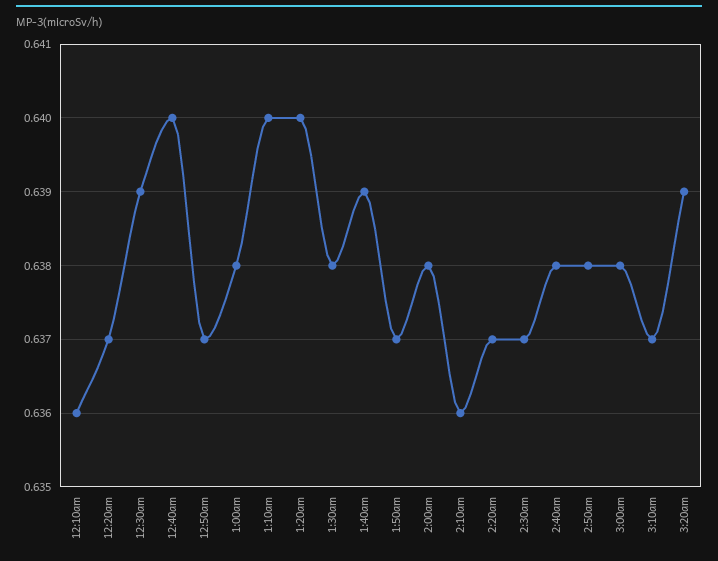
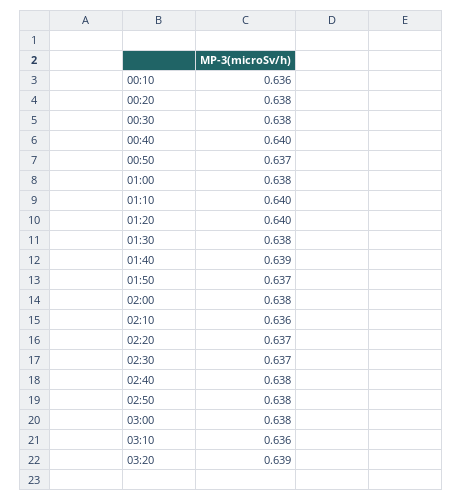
12:20am: 0.637 -> 0.638
12:30am: 0.639 -> 0.638
3:10am: 0.637 -> 0.636

